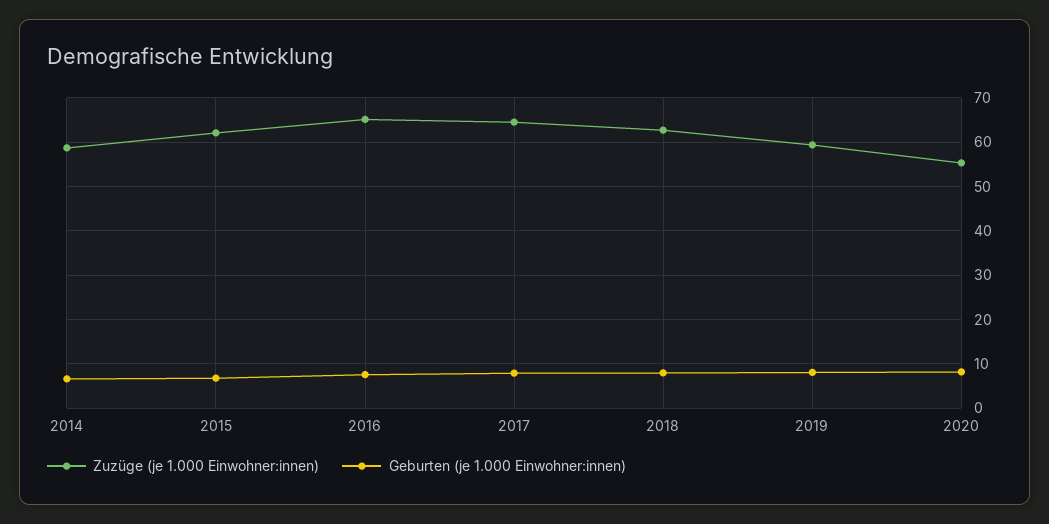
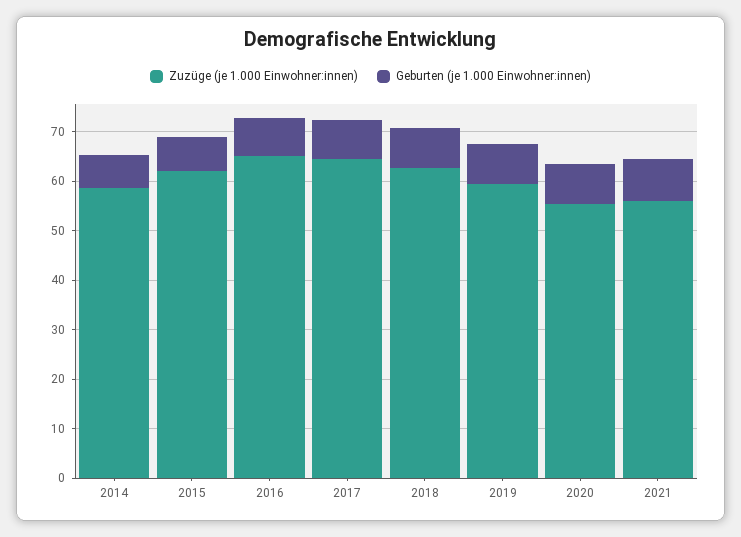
Zuzüge (je 1.000 Einwohner:innen), 2021: none -> 56
Geburten (je 1.000 Einwohner:innen), 2021: none -> 8

